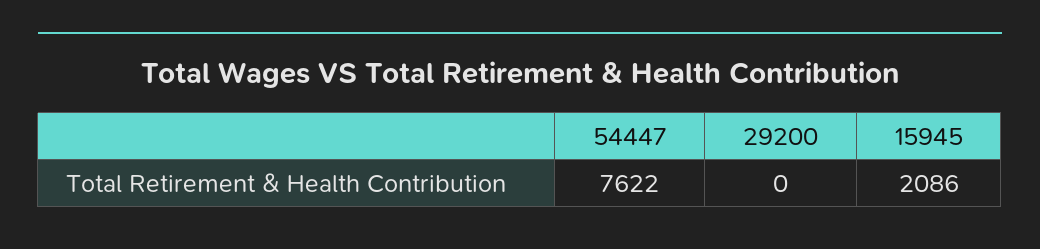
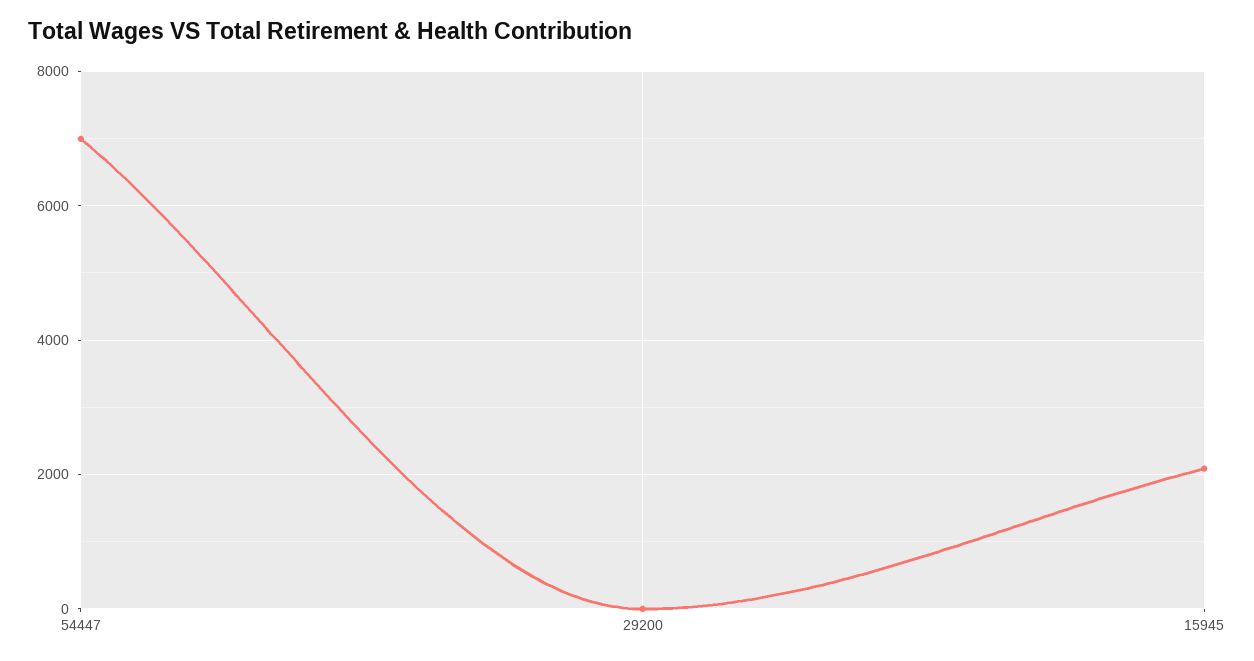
54447: 7622 -> 7000

